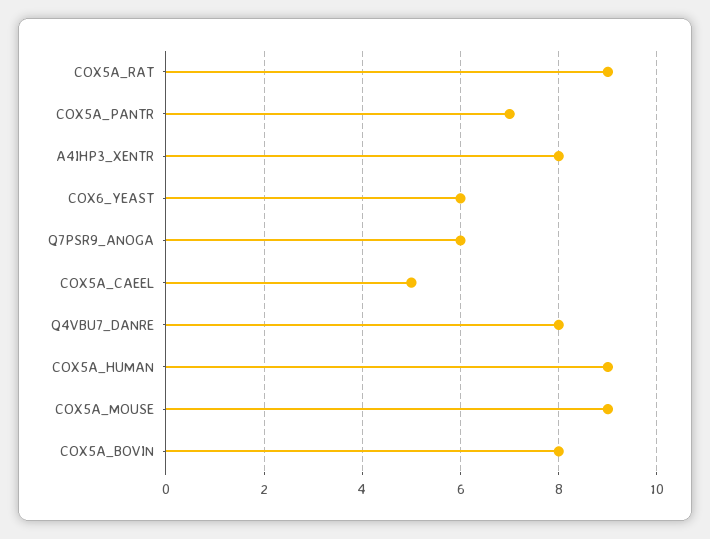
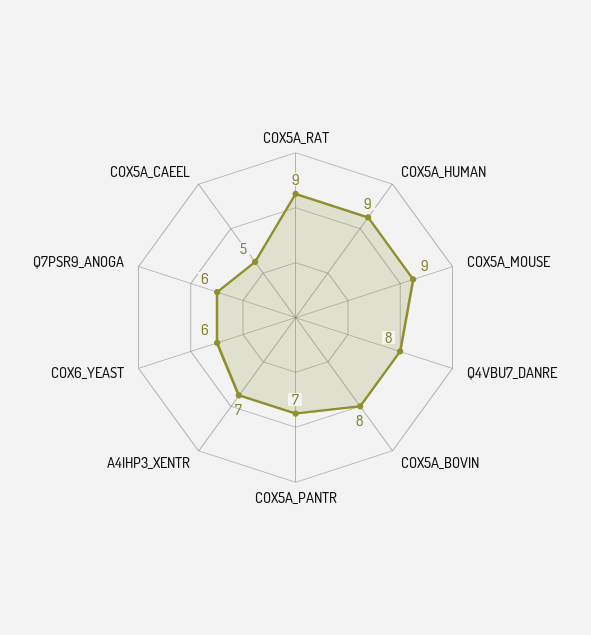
A4IHP3_XENTR: 8 -> 7

